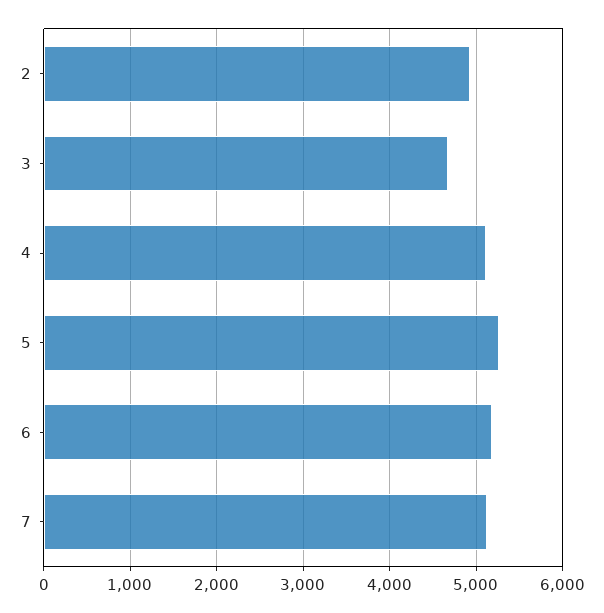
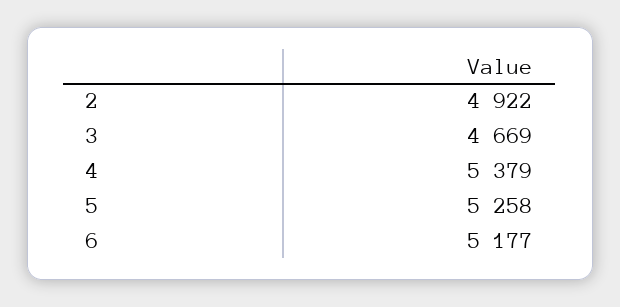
4: 5100 -> 5379
7: 5100 -> none

